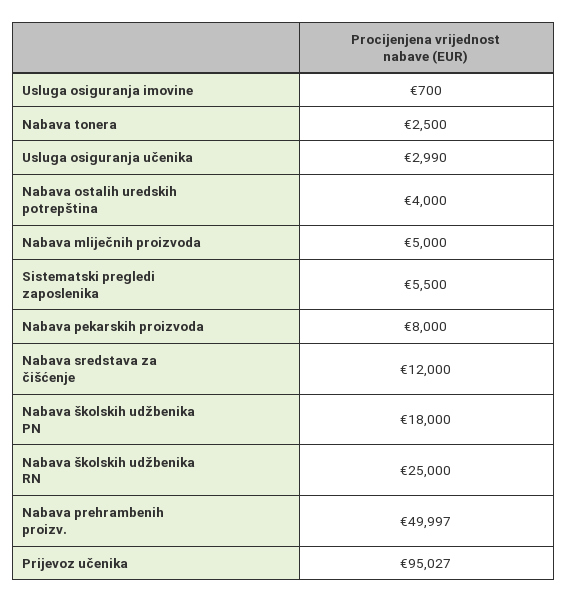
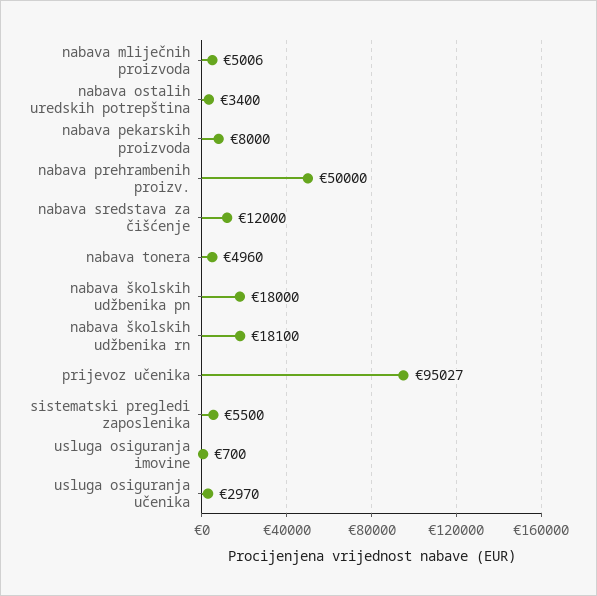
Nabava tonera: 2500 -> 4960
Usluga osiguranja učenika: 2990 -> 2970
Nabava ostalih uredskih potrepština: 4000 -> 3400
Nabava mliječnih proizvoda: 5000 -> 5006
Nabava školskih udžbenika RN: 25000 -> 18100
Nabava prehrambenih proizv.: 49997 -> 50000

